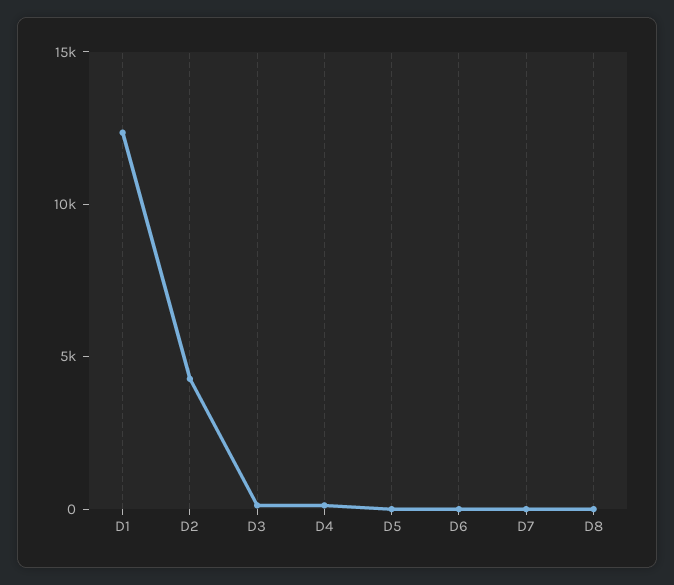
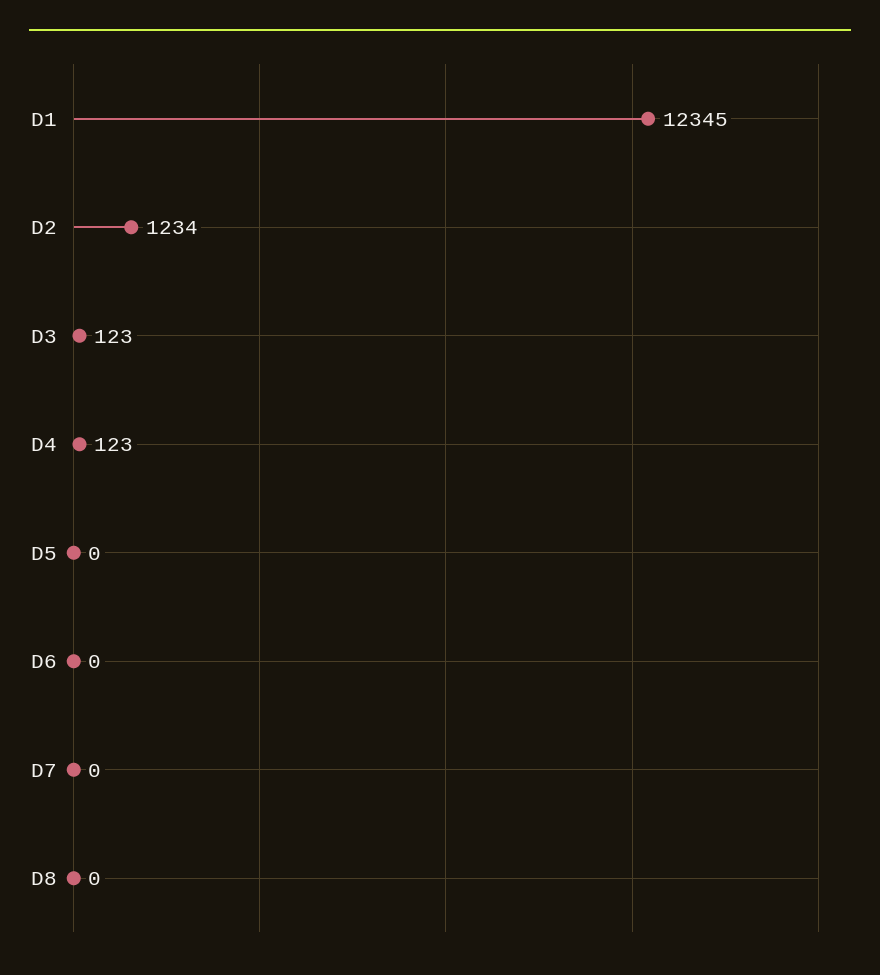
D2: 4000 -> 1234

